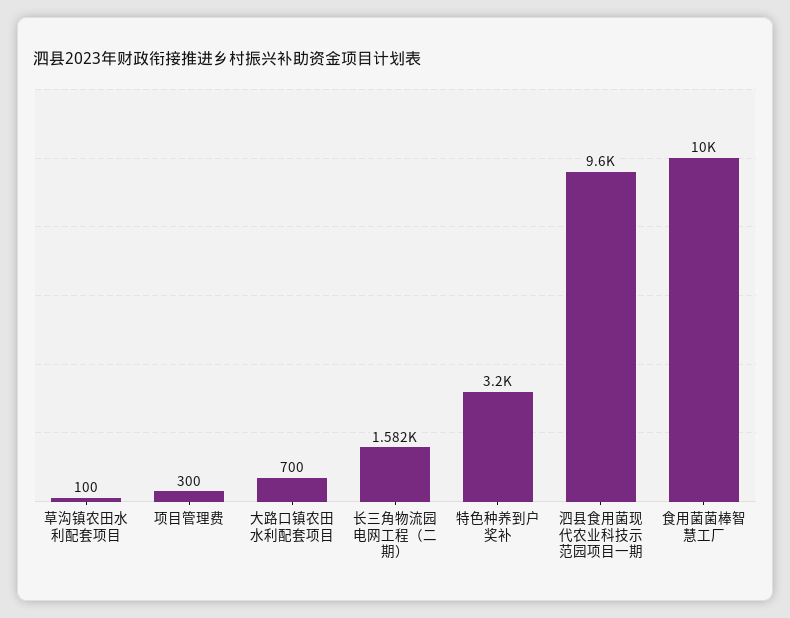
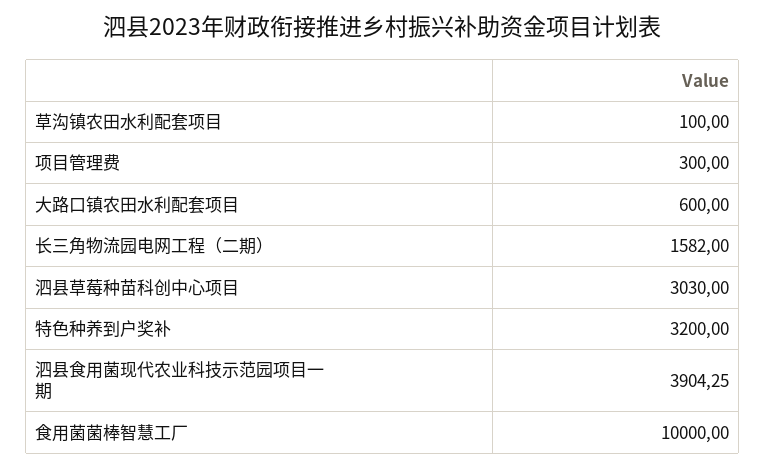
大路口镇农田水利配套项目: 700 -> 600
泗县食用菌现代农业科技示范园项目一期: 9600 -> 3904.25
泗县草莓种苗科创中心项目: none -> 3030

